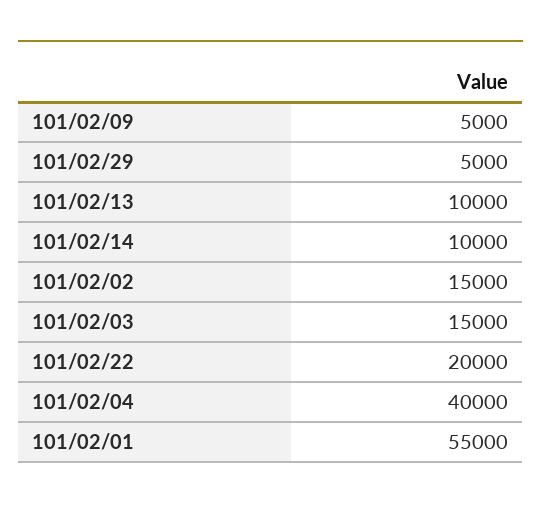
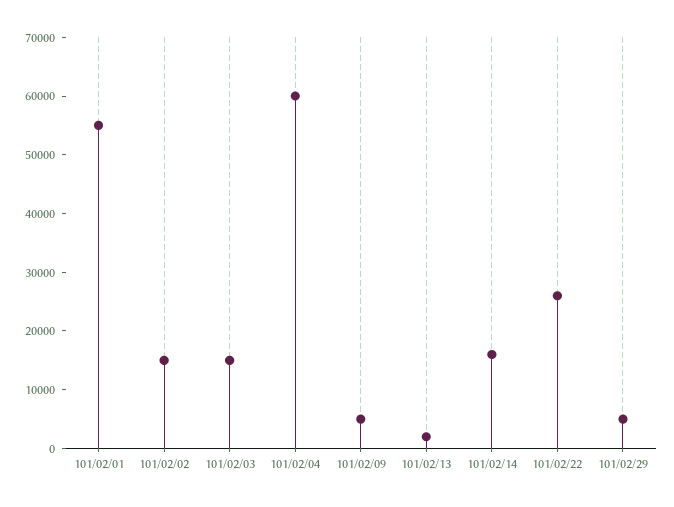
101/02/13: 10000 -> 2000
101/02/14: 10000 -> 16000
101/02/22: 20000 -> 26000
101/02/04: 40000 -> 60000

